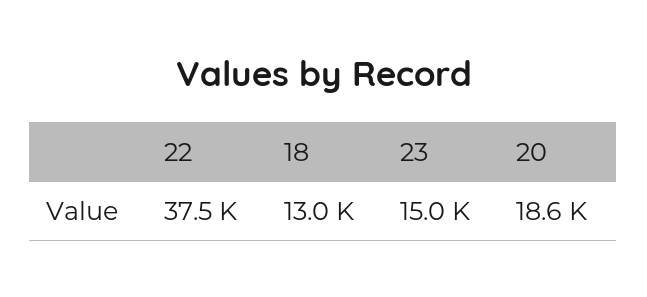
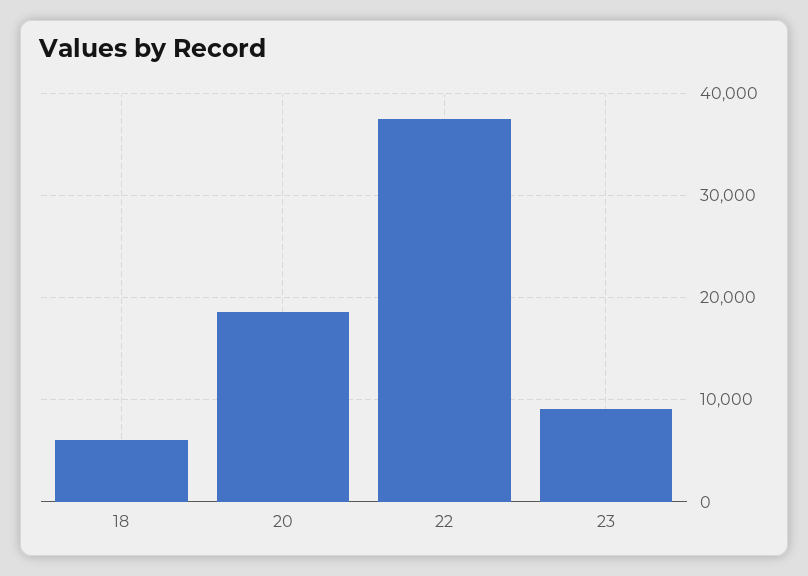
18: 13000 -> 6000
23: 15000 -> 9000

